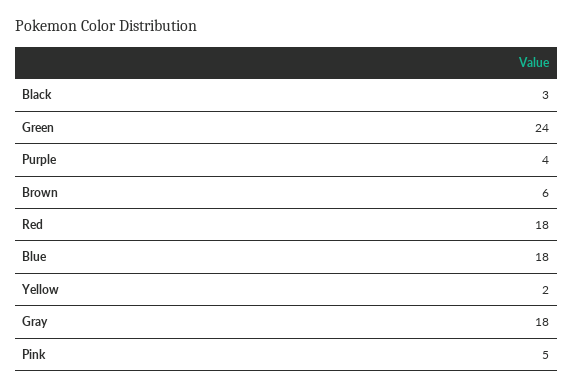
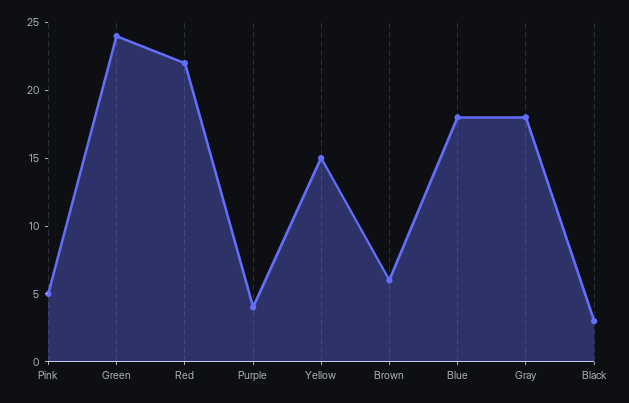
Red: 18 -> 22
Yellow: 2 -> 15

